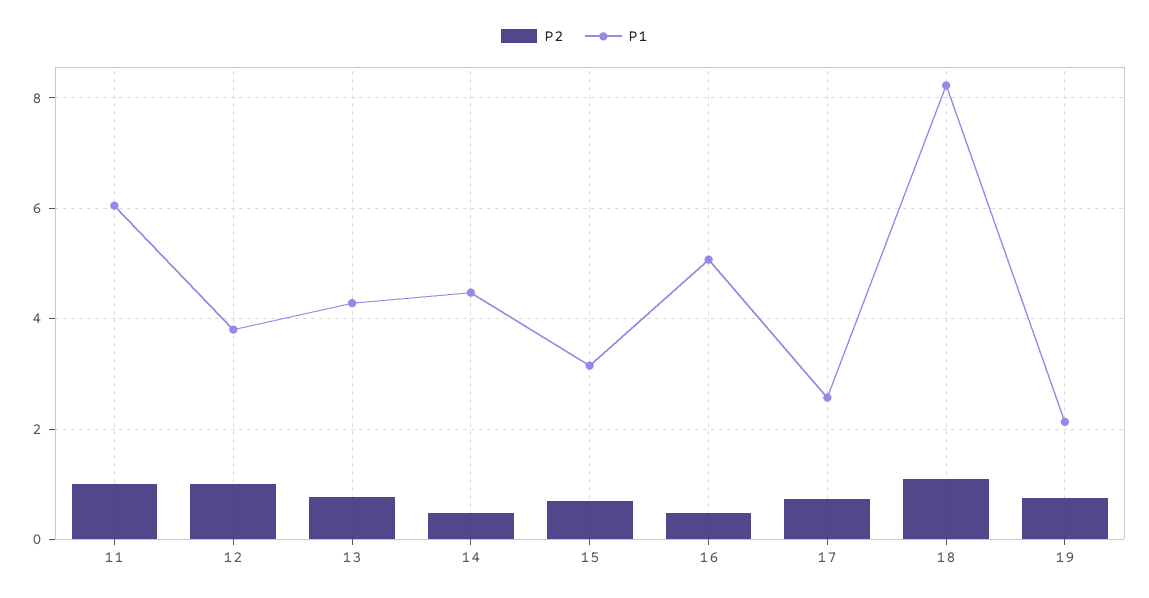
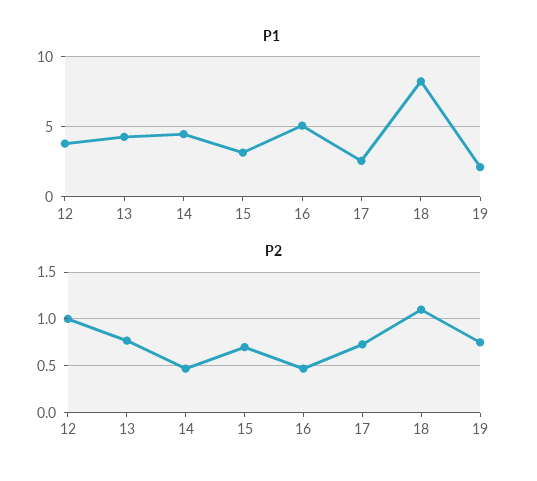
P2, 11: 1 -> none
P1, 11: 6 -> none

